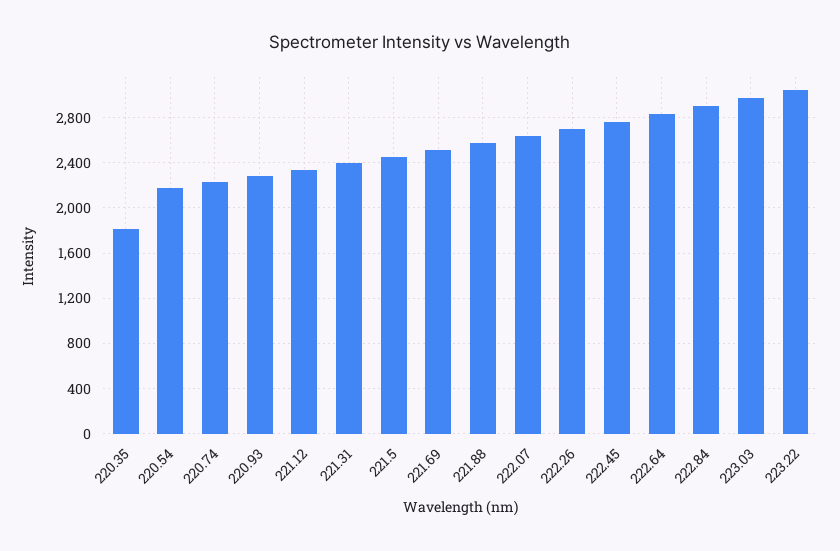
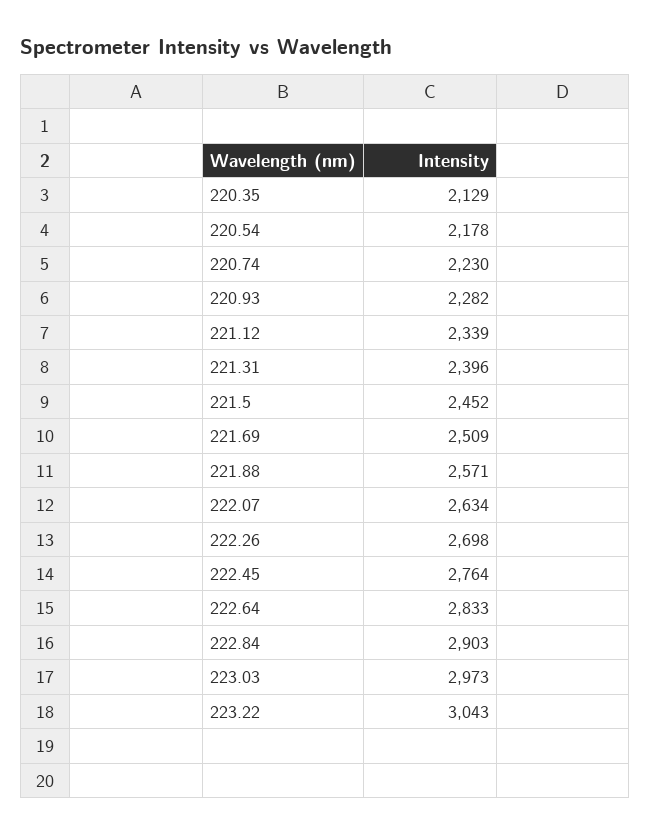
220.35: 1800 -> 2129

